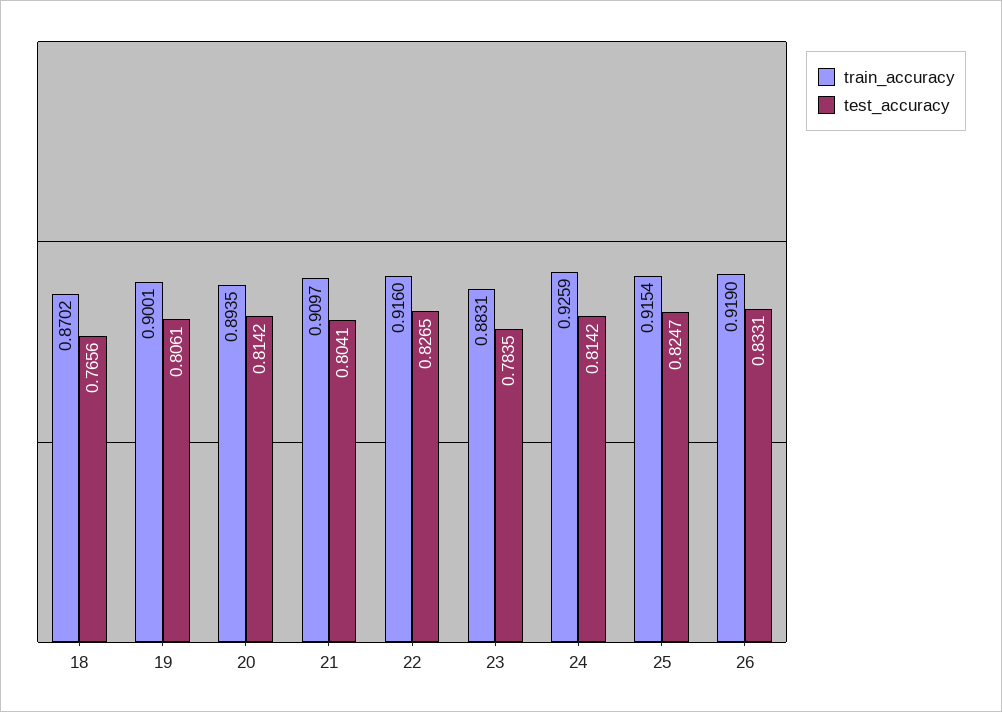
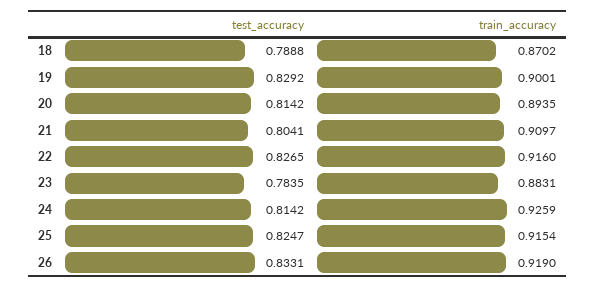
test_accuracy, 18: 0.7656 -> 0.7888
test_accuracy, 19: 0.8061 -> 0.8292

